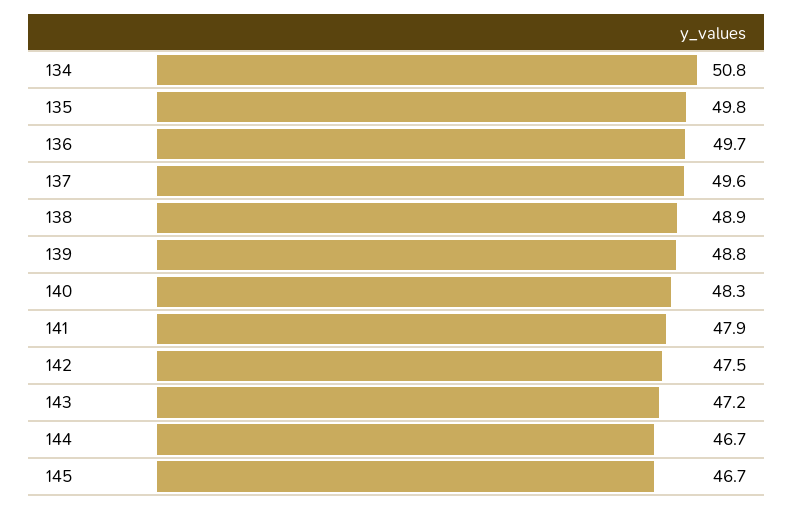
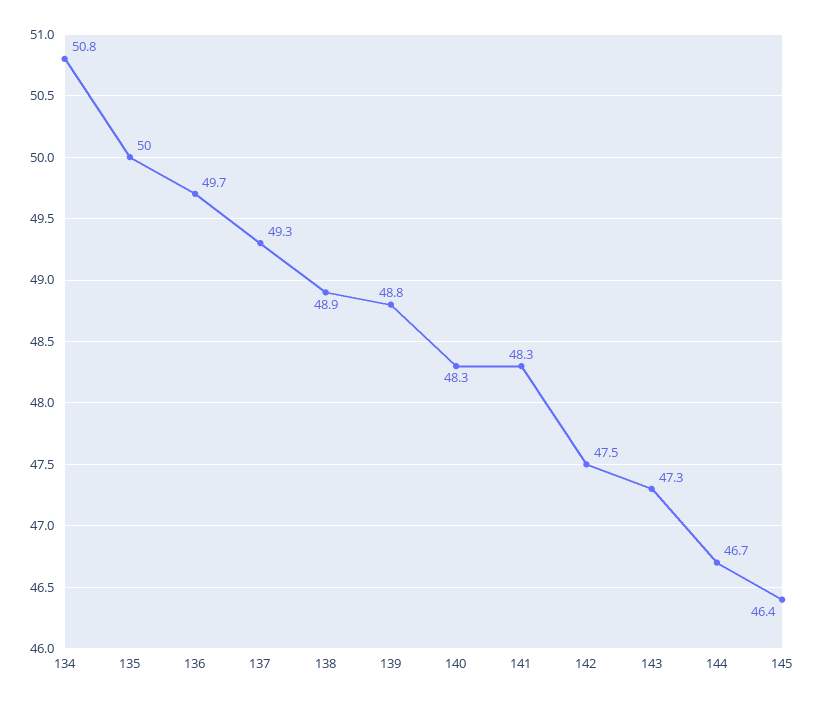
135: 49.8 -> 50
137: 49.6 -> 49.3
141: 47.9 -> 48.3
143: 47.2 -> 47.3
145: 46.7 -> 46.4

